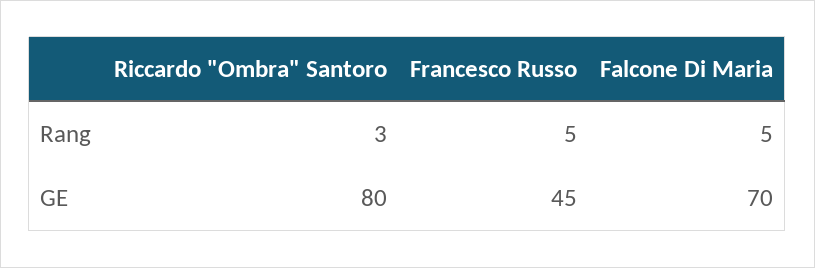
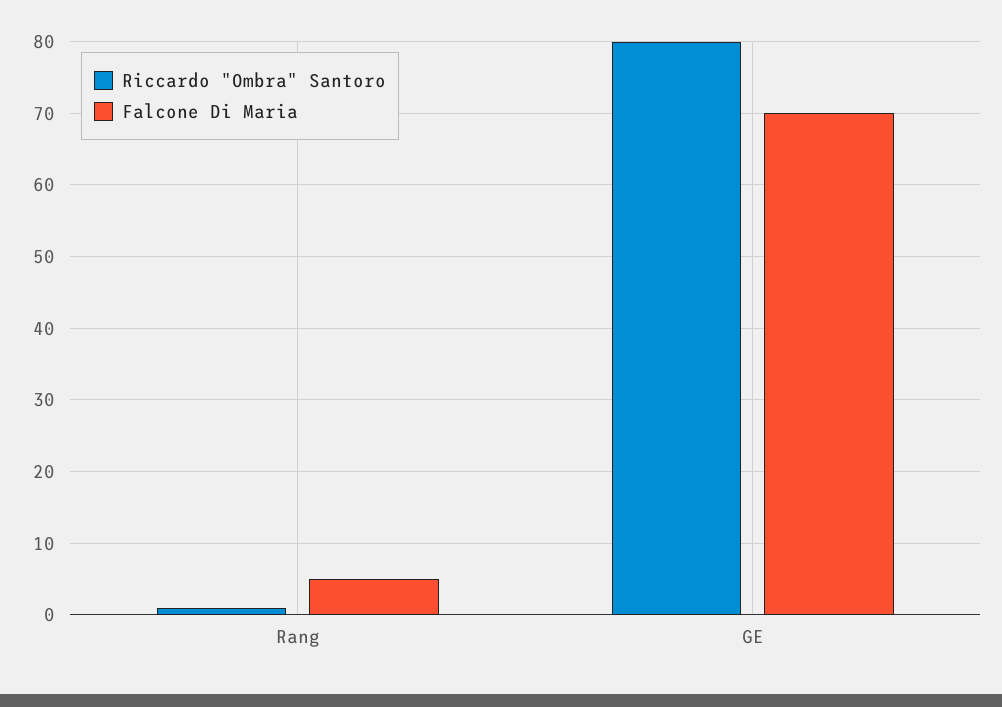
Riccardo "Ombra" Santoro, Rang: 3 -> 1
Francesco Russo, Rang: 5 -> none
Francesco Russo, GE: 45 -> none

